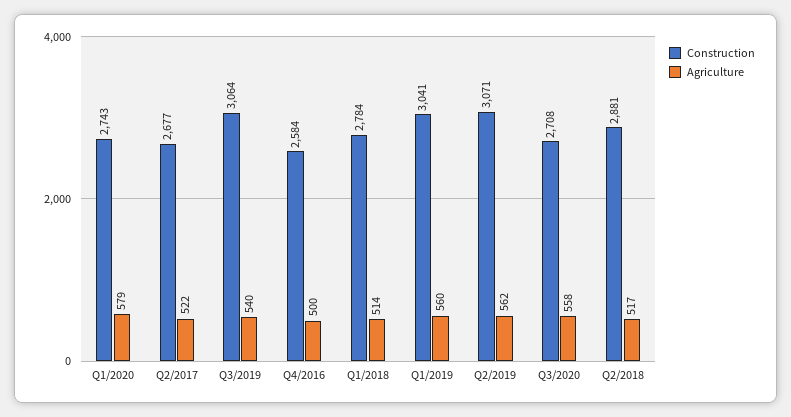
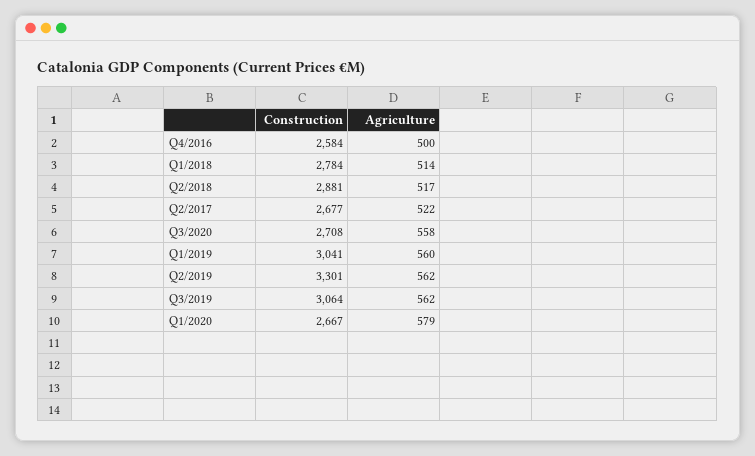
Construction, Q1/2020: 2743 -> 2667
Agriculture, Q3/2019: 540 -> 562
Construction, Q2/2019: 3071 -> 3301

